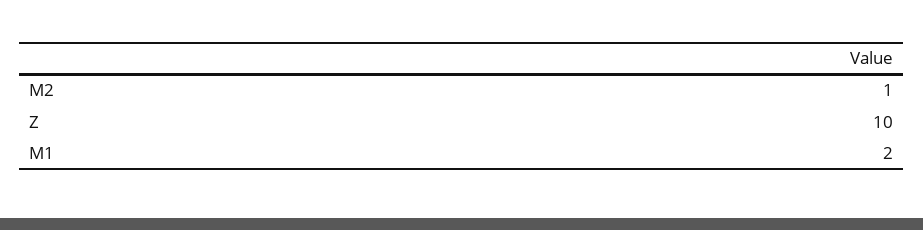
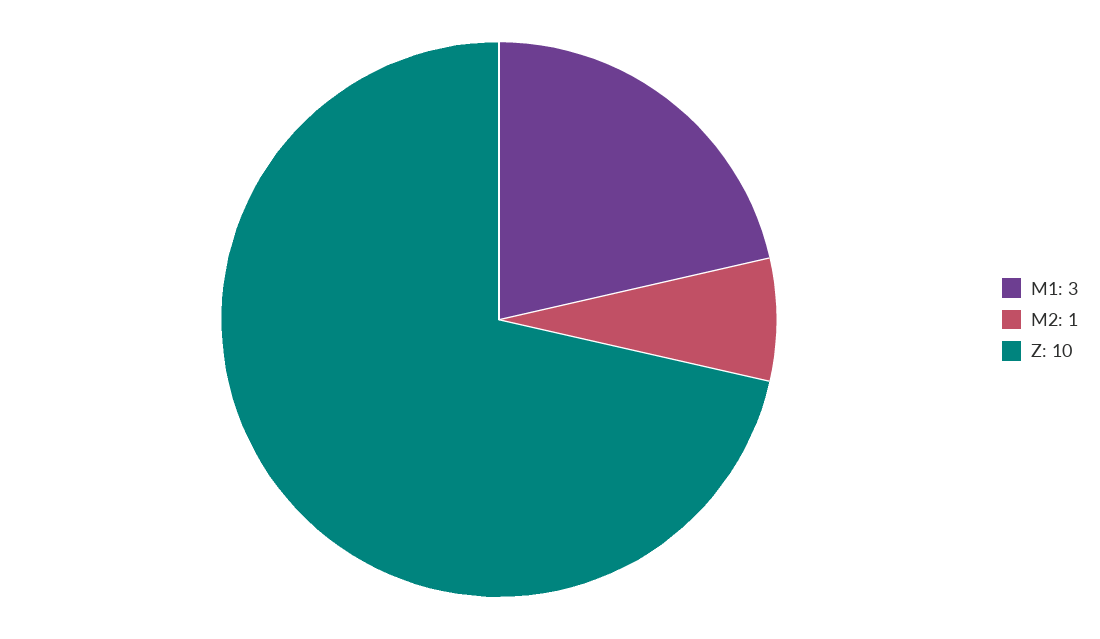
M1: 2 -> 3

